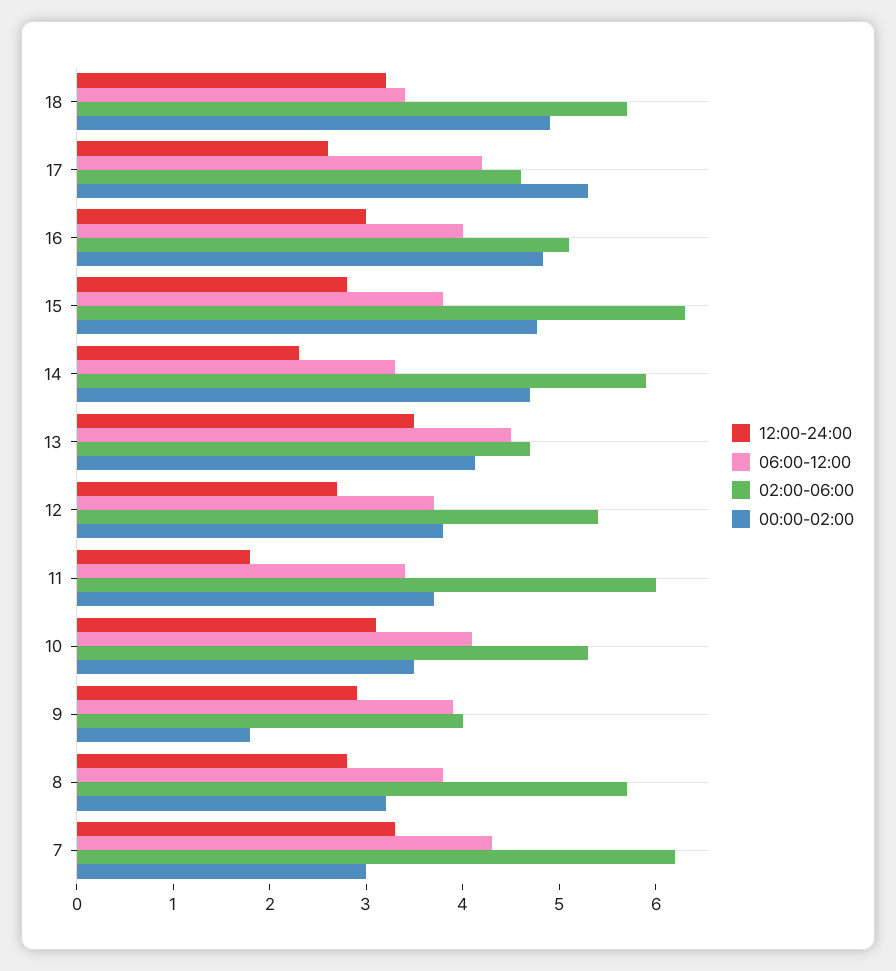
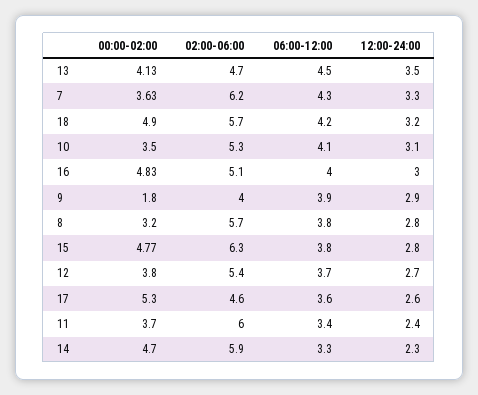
06:00-12:00, 18: 3.4 -> 4.2
06:00-12:00, 17: 4.2 -> 3.6
12:00-24:00, 11: 1.8 -> 2.4
00:00-02:00, 7: 3 -> 3.63

